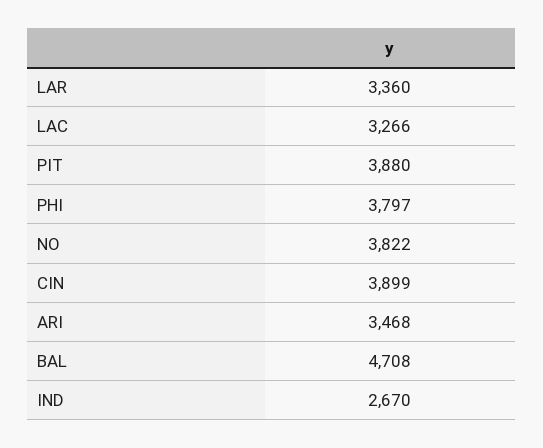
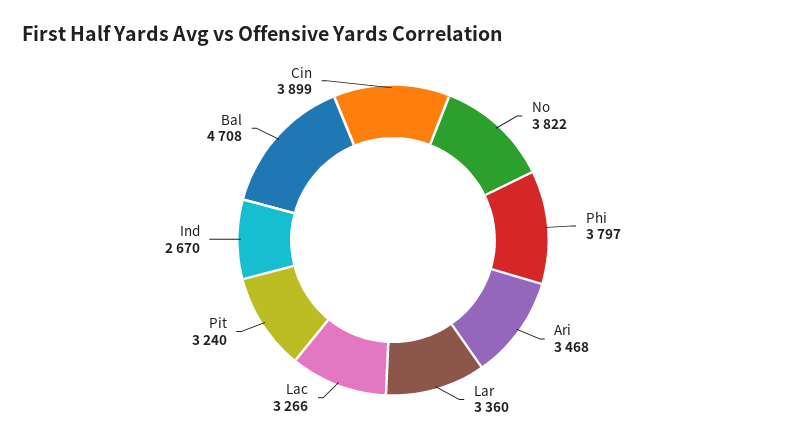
PIT: 3880 -> 3240

